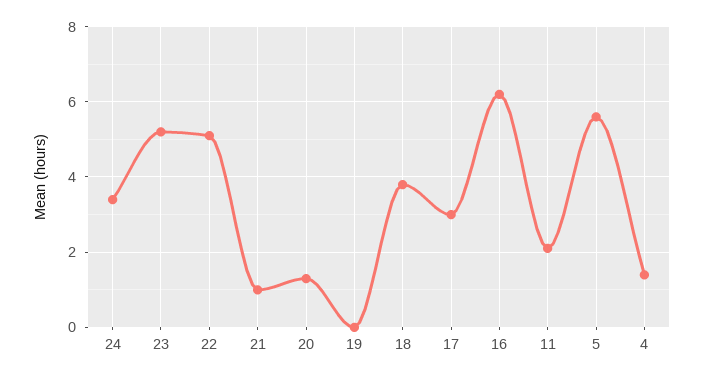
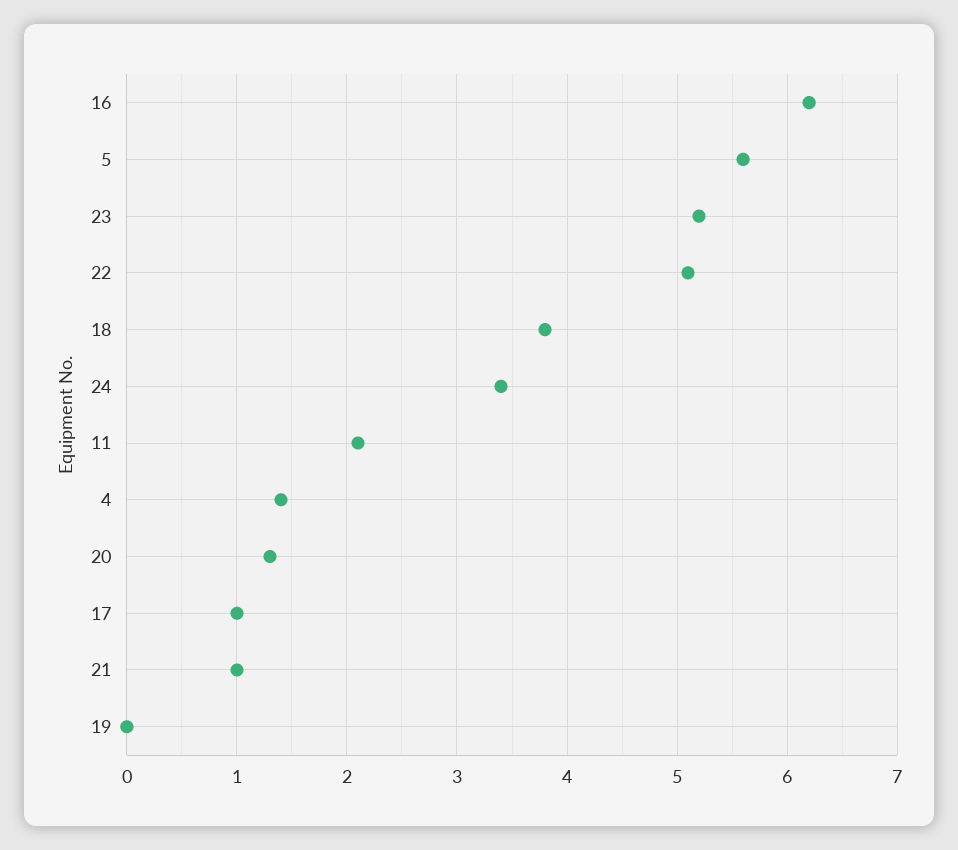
17: 3 -> 1

